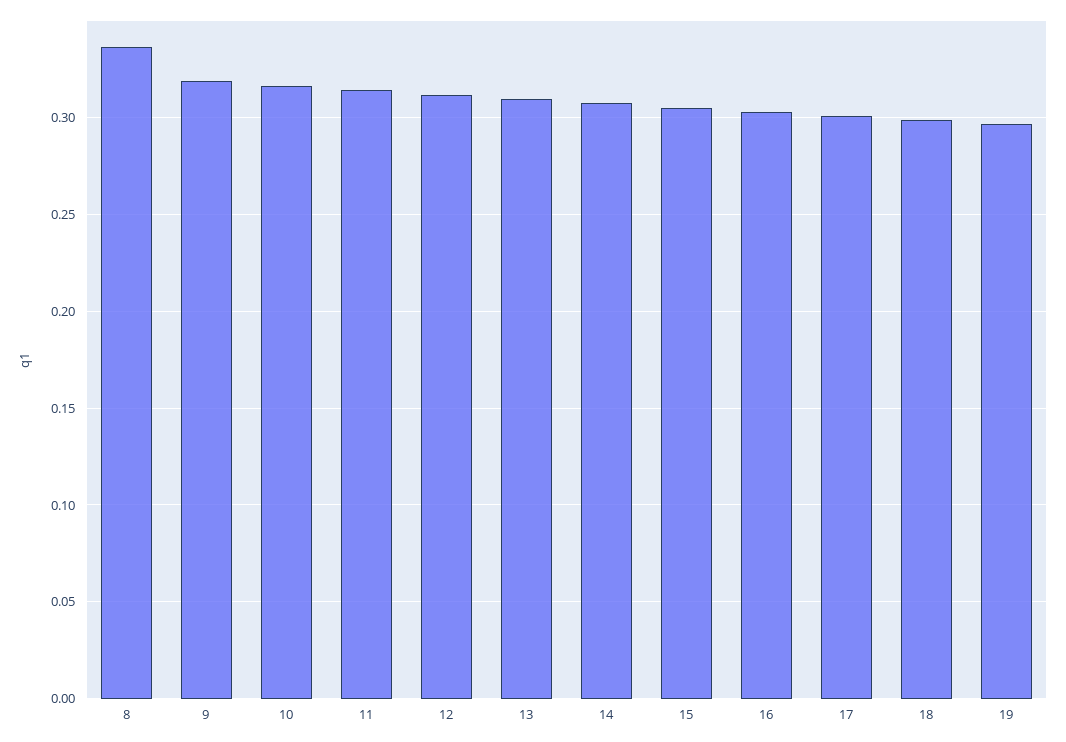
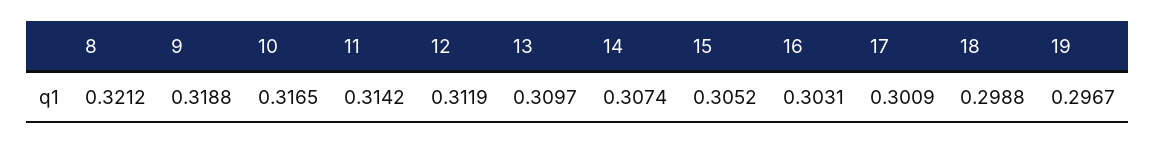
8: 0.335 -> 0.3212

